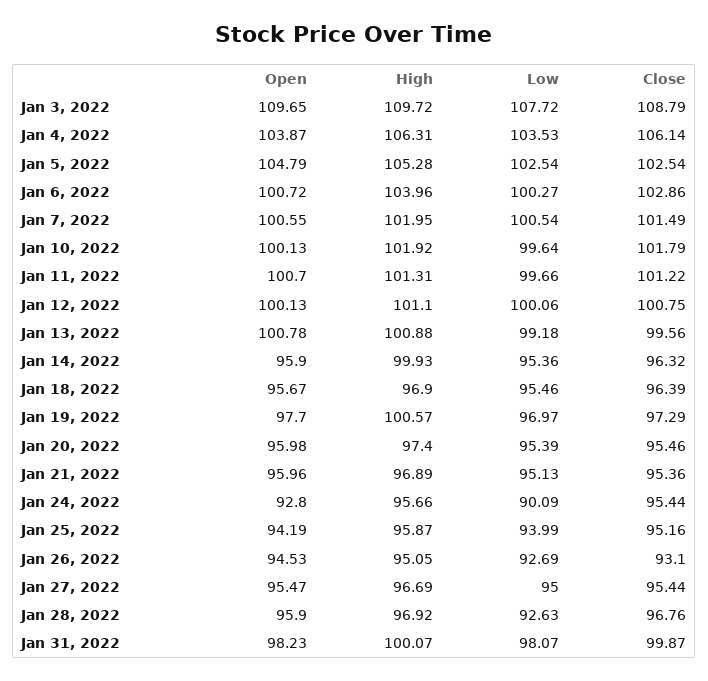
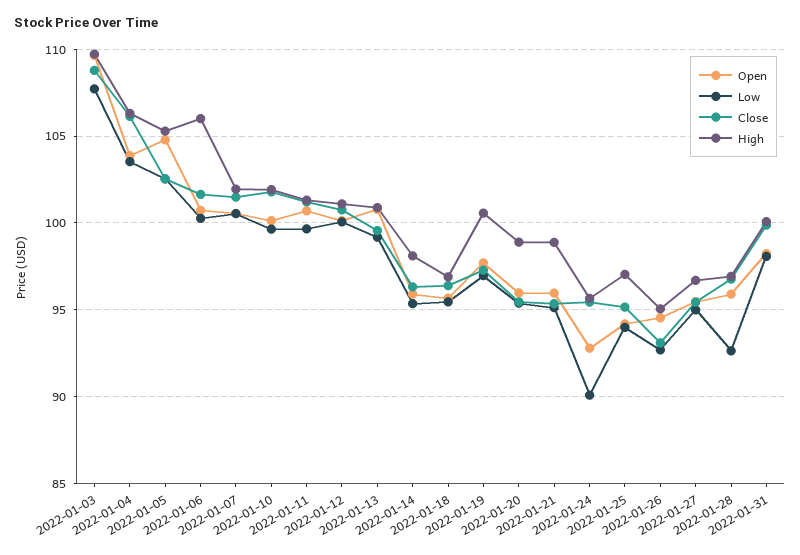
High, Jan 6, 2022: 103.96 -> 106
Close, Jan 6, 2022: 102.86 -> 101.5
High, Jan 14, 2022: 99.93 -> 98
High, Jan 20, 2022: 97.4 -> 99
High, Jan 21, 2022: 96.89 -> 99
High, Jan 25, 2022: 95.87 -> 97

